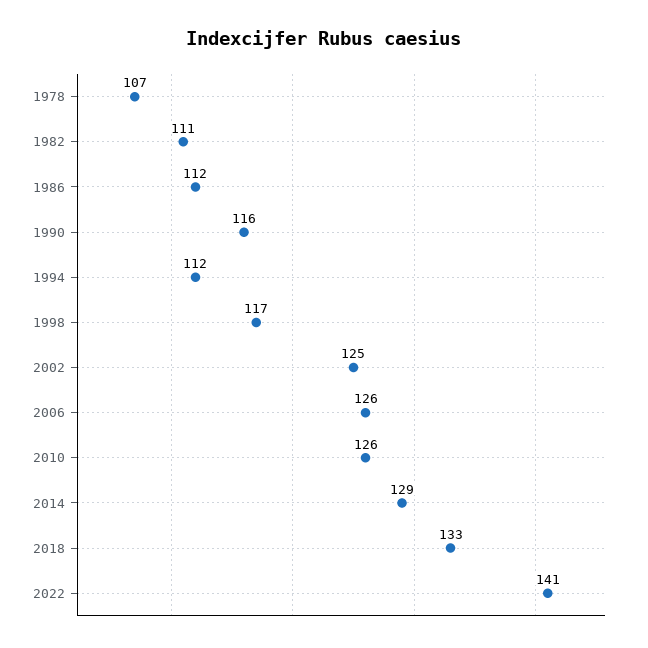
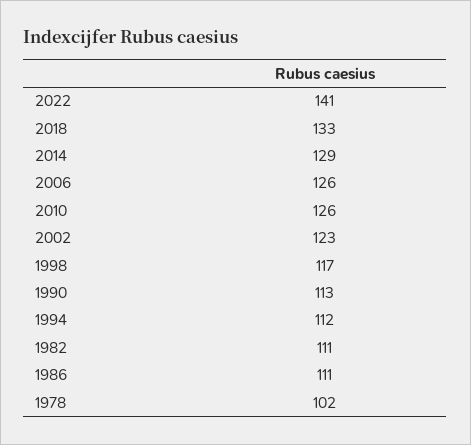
1978: 107 -> 102
1986: 112 -> 111
1990: 116 -> 113
2002: 125 -> 123

